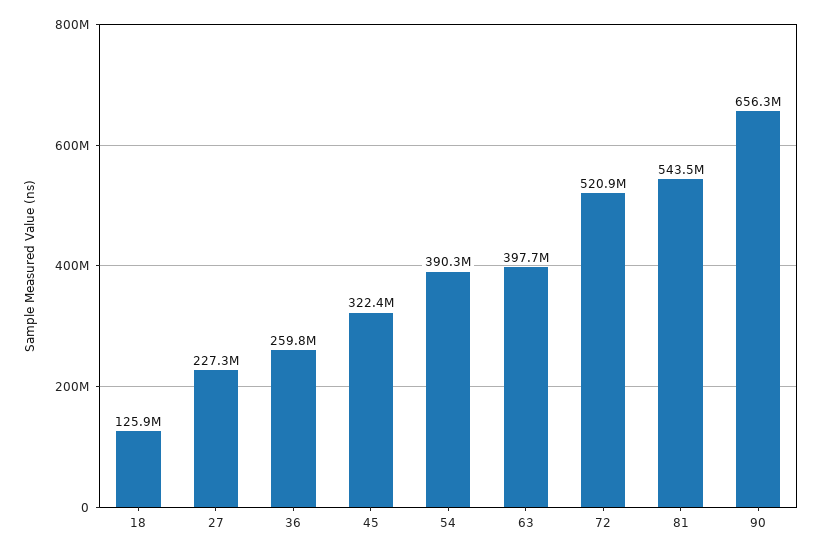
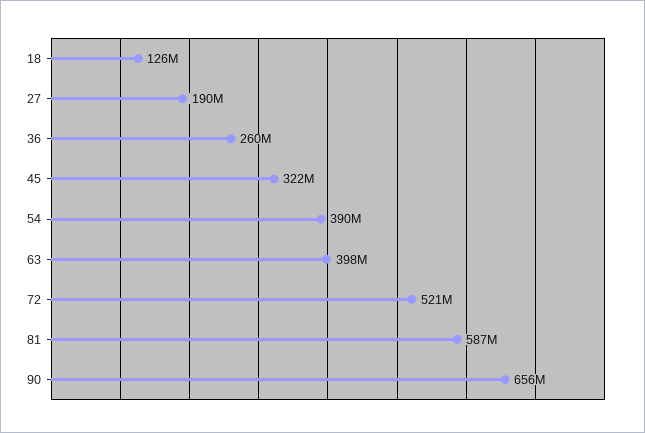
27: 227300000 -> 190000000
81: 543500000 -> 587000000

